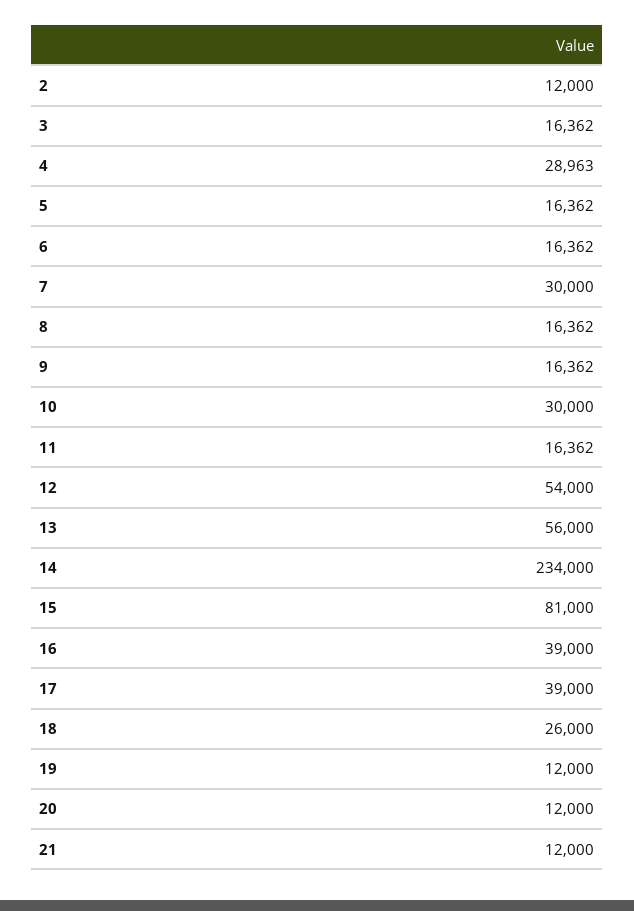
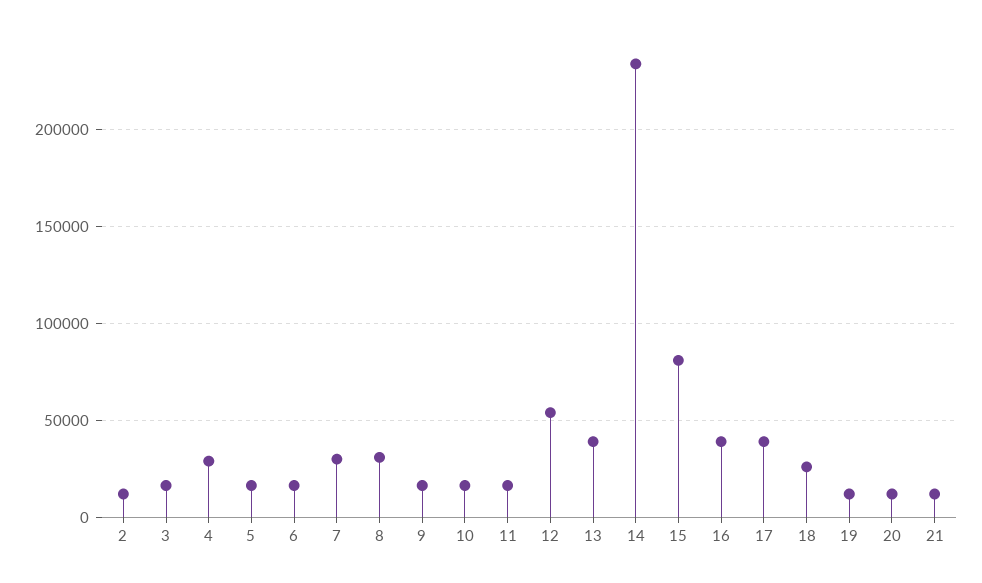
8: 16362 -> 30000
10: 30000 -> 15000
13: 56000 -> 40000

